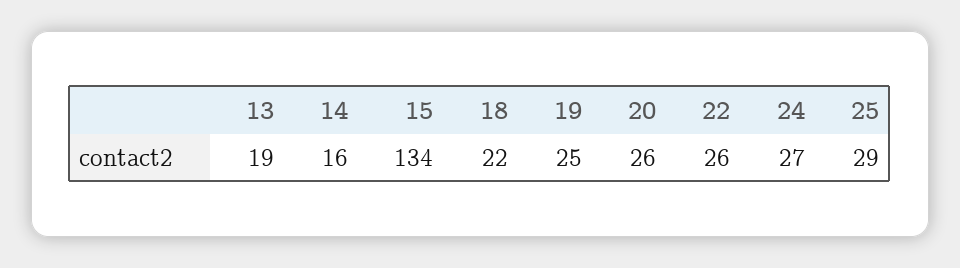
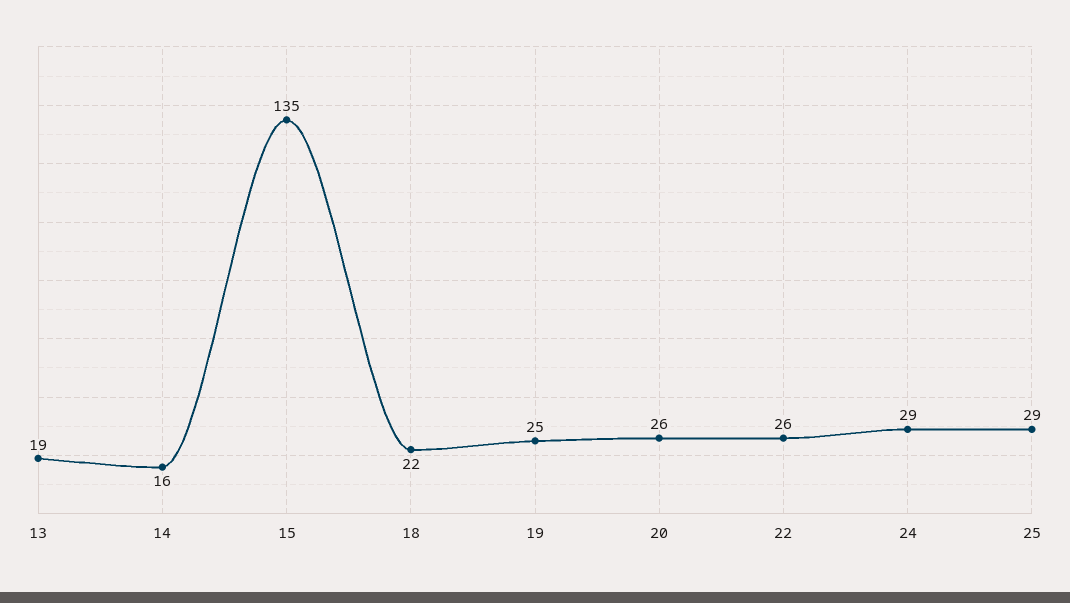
15: 134 -> 135
24: 27 -> 29

